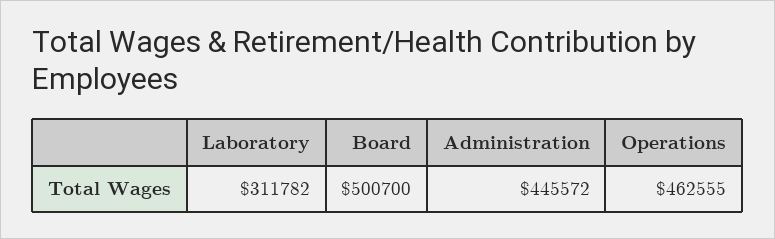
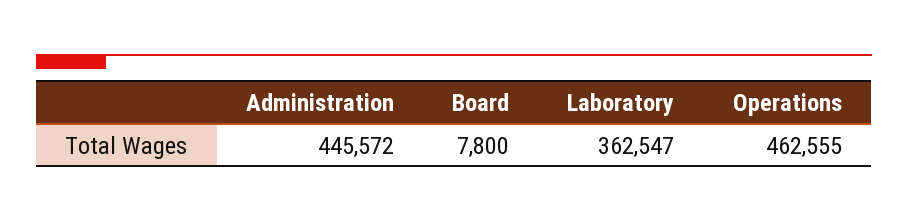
Laboratory: 311782 -> 362547
Board: 500700 -> 7800

